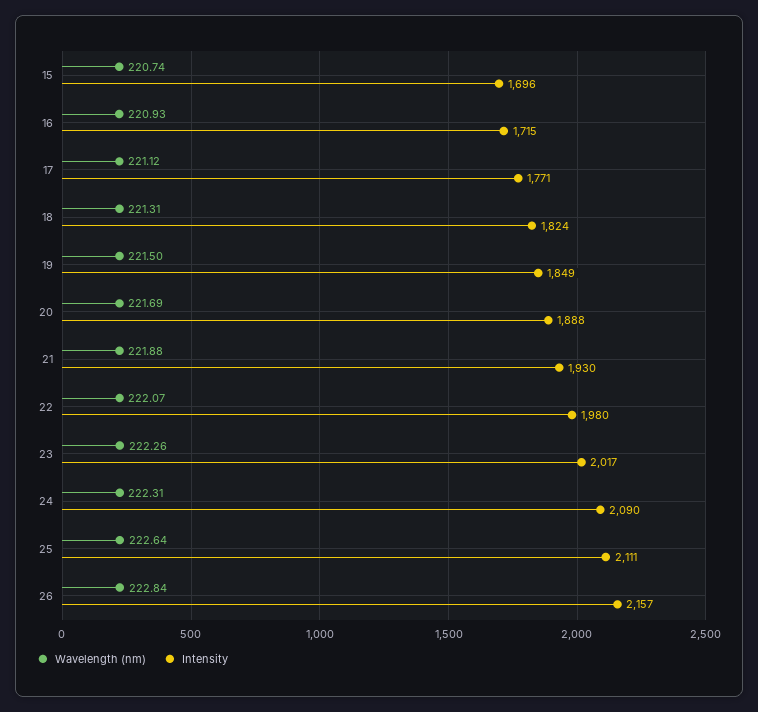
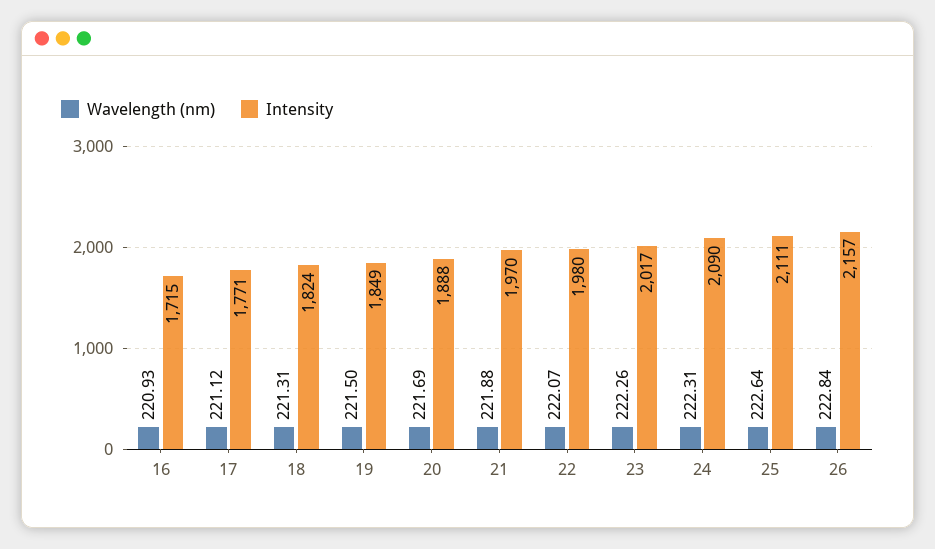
Wavelength (nm), 15: 220.74 -> none
Intensity, 15: 1696 -> none
Intensity, 21: 1930 -> 1970

